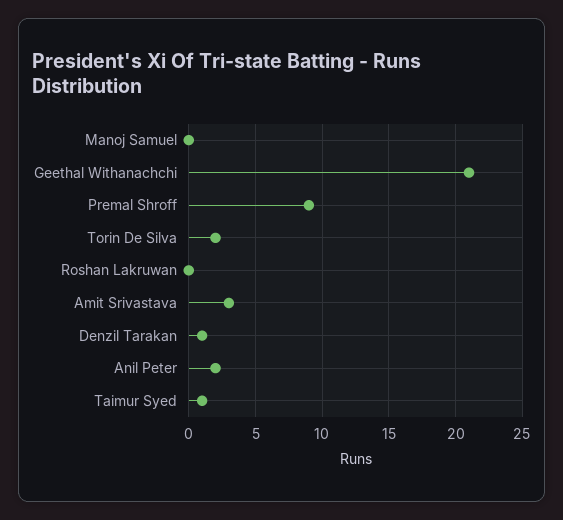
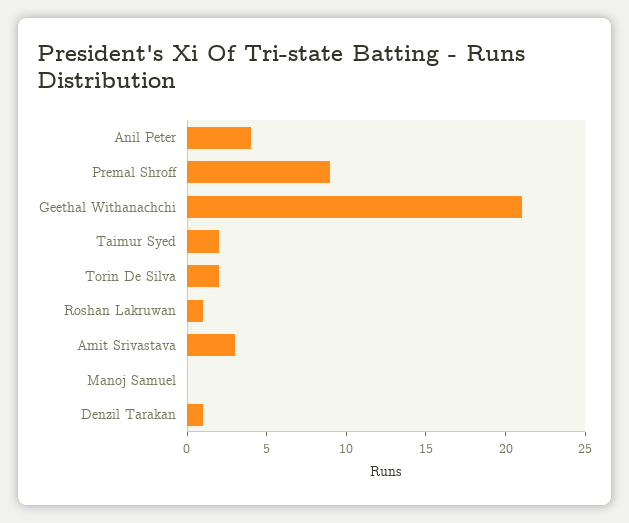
Roshan Lakruwan: 0 -> 1
Anil Peter: 2 -> 4
Taimur Syed: 1 -> 2

